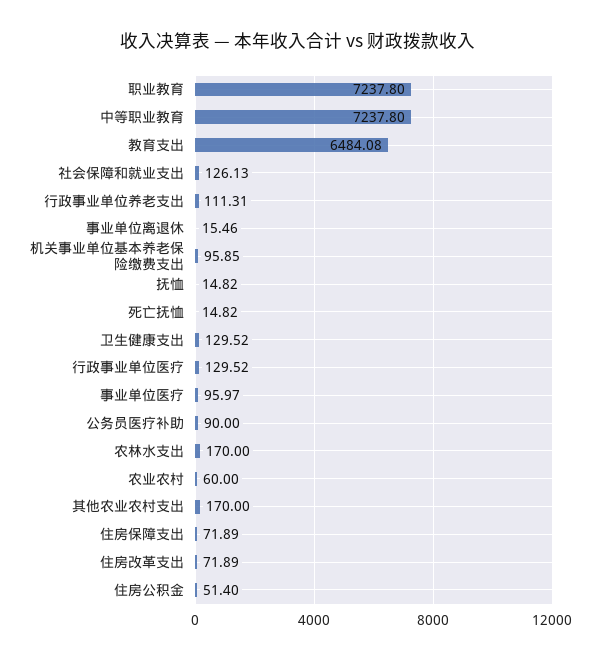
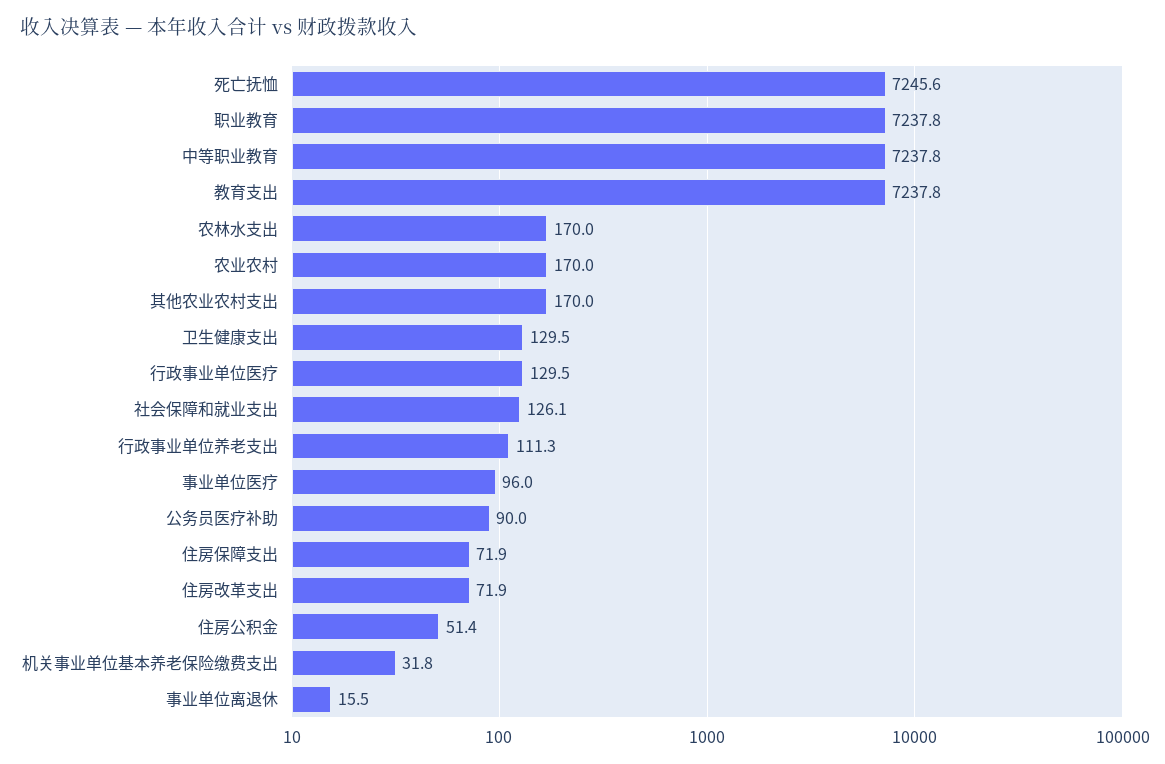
教育支出: 6484.08 -> 7237.8
机关事业单位基本养老保险缴费支出: 95.85 -> 31.8
抚恤: 14.82 -> none
死亡抚恤: 14.82 -> 7245.6
农业农村: 60 -> 170

